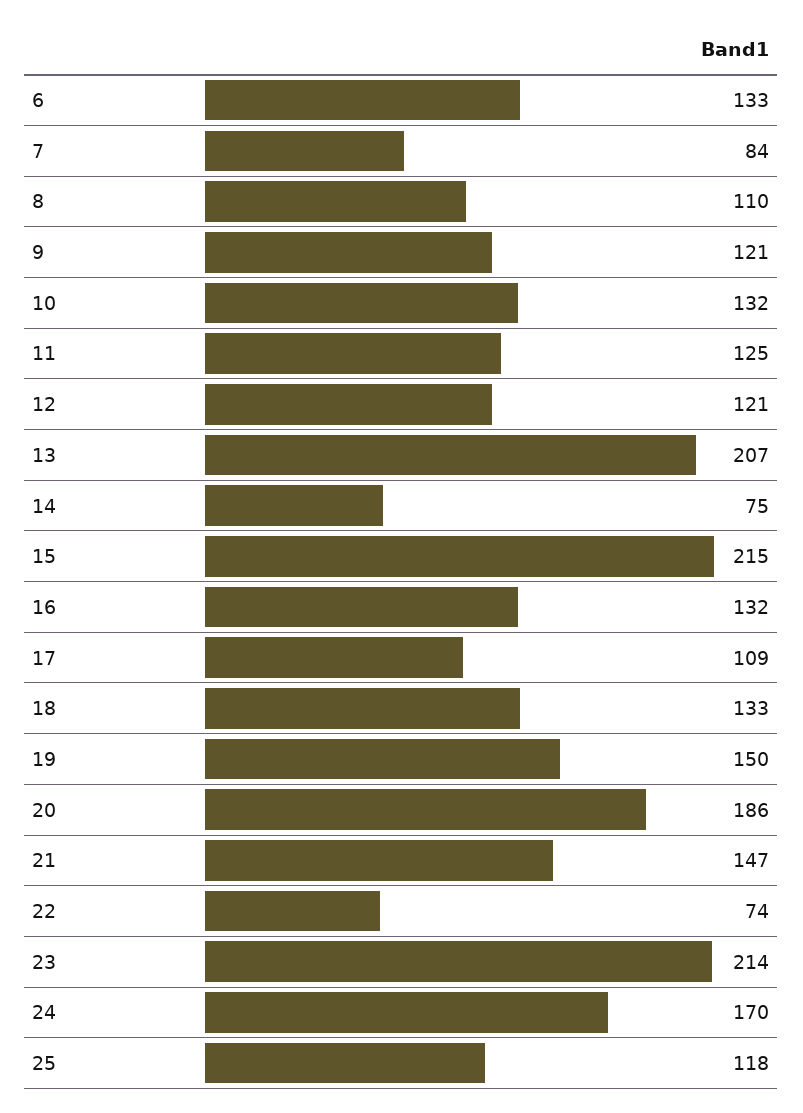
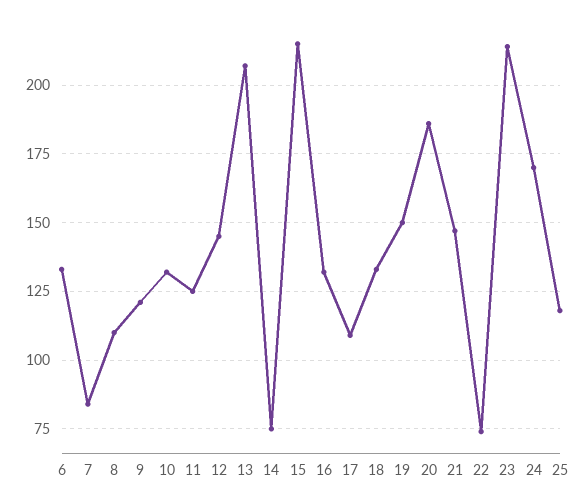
12: 121 -> 145

